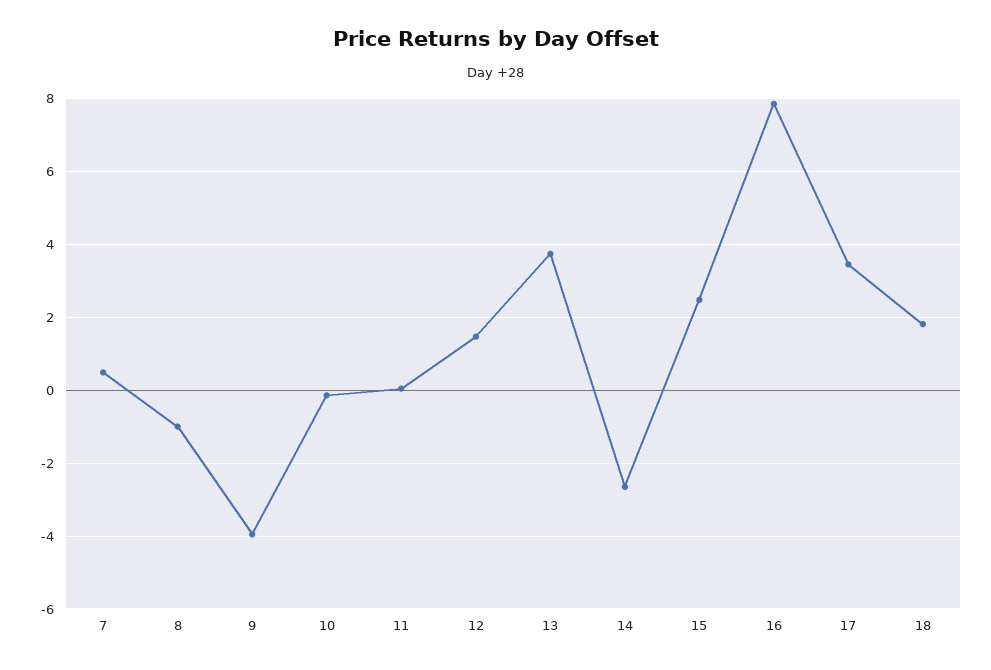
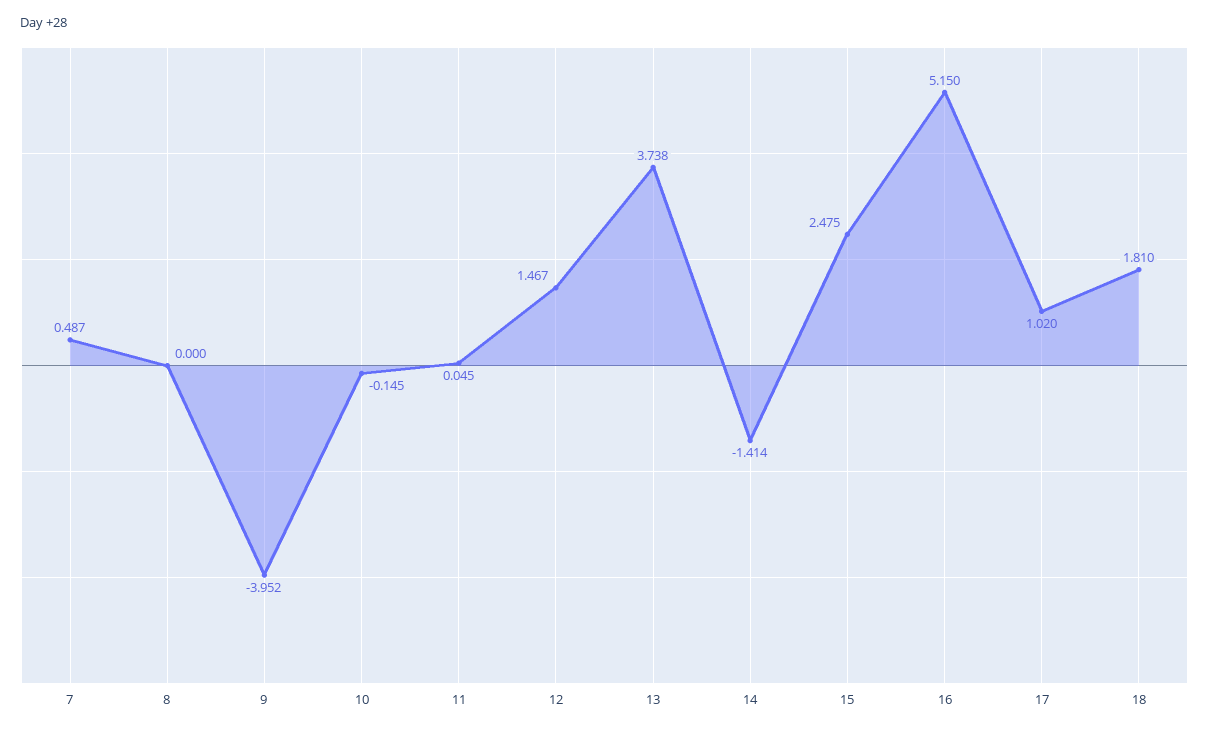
8: -1 -> 0
14: -2.6 -> -1.414
16: 7.8 -> 5.15
17: 3.4 -> 1.02

